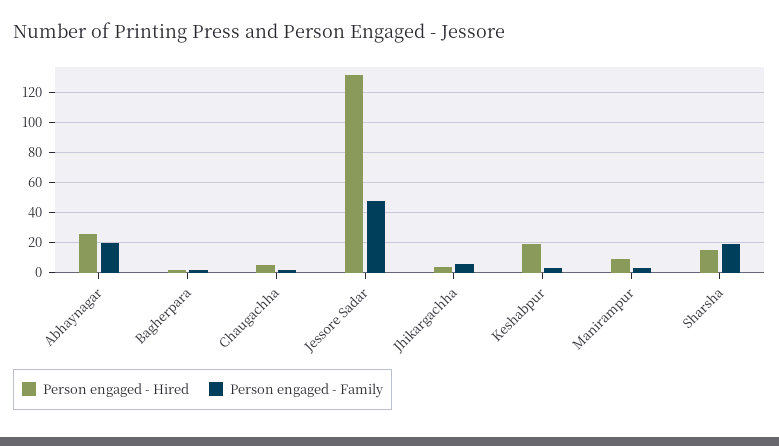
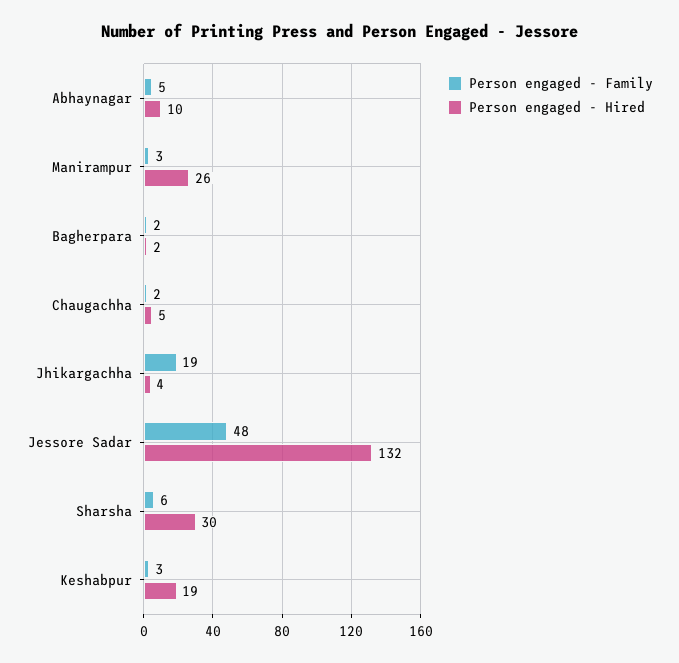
Person engaged - Hired, Abhaynagar: 25 -> 10
Person engaged - Family, Abhaynagar: 20 -> 5
Person engaged - Family, Jhikargachha: 5 -> 19
Person engaged - Hired, Manirampur: 10 -> 26
Person engaged - Hired, Sharsha: 15 -> 30
Person engaged - Family, Sharsha: 20 -> 6

